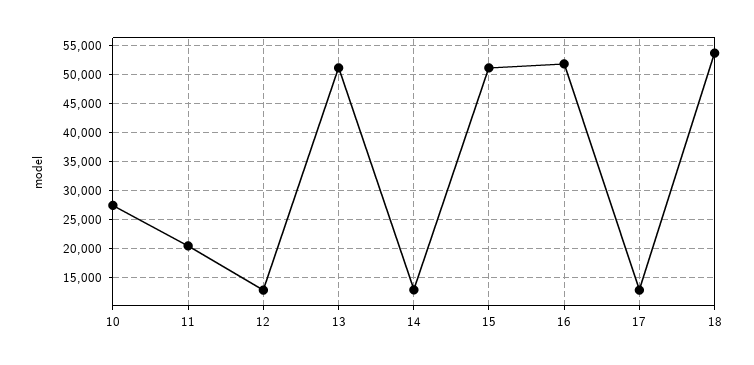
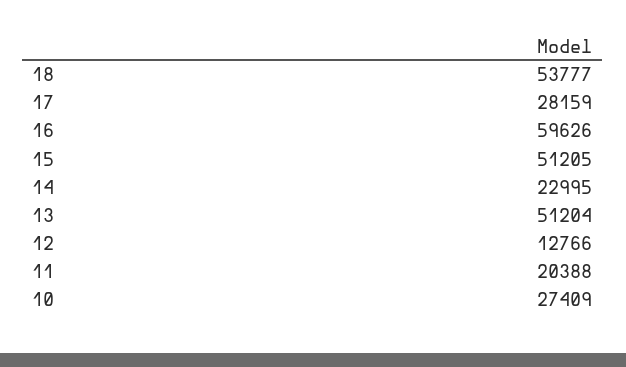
14: 12500 -> 22995
16: 52500 -> 59626
17: 12500 -> 28159

